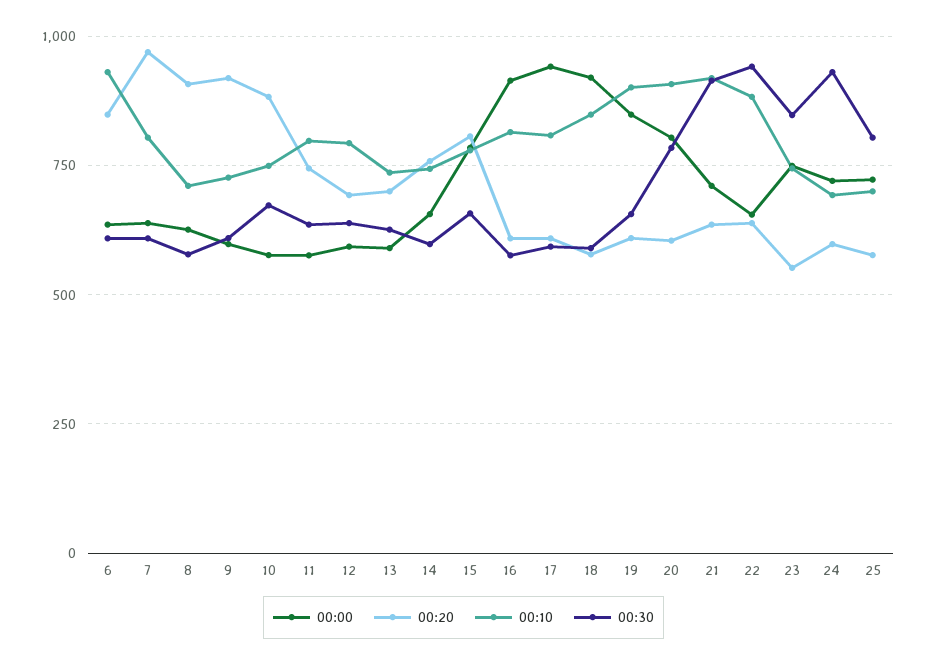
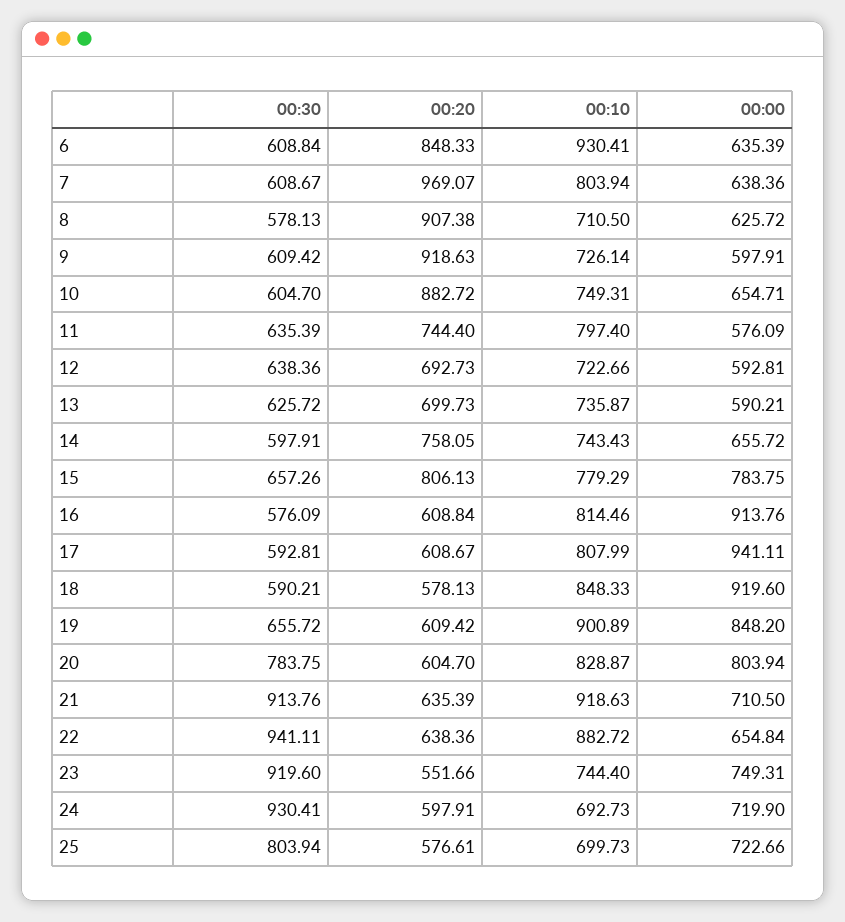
00:00, 10: 575 -> 654.71
00:30, 10: 675 -> 604.7
00:10, 12: 800 -> 722.66
00:10, 20: 900 -> 828.87
00:30, 23: 850 -> 919.6

